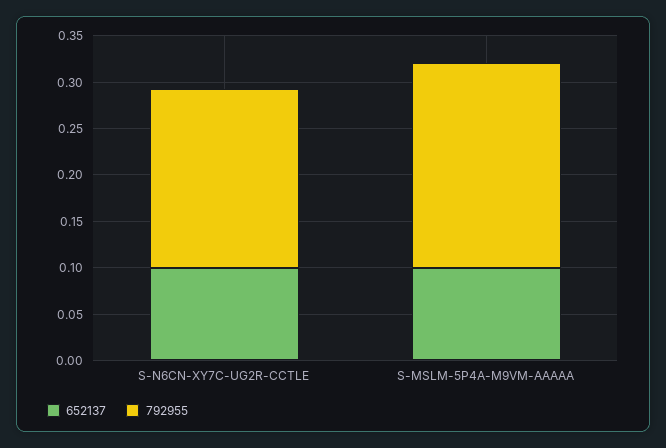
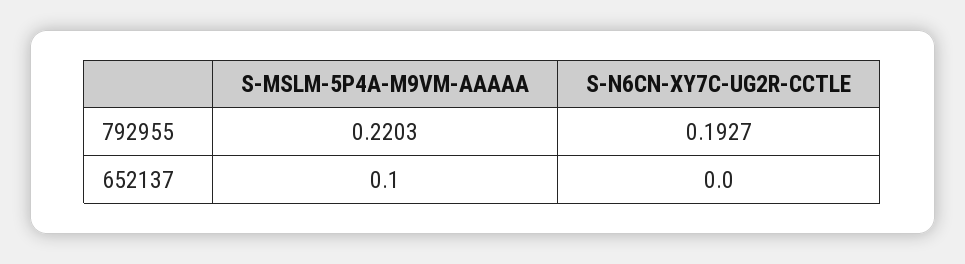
652137, S-N6CN-XY7C-UG2R-CCTLE: 0.1 -> 0

